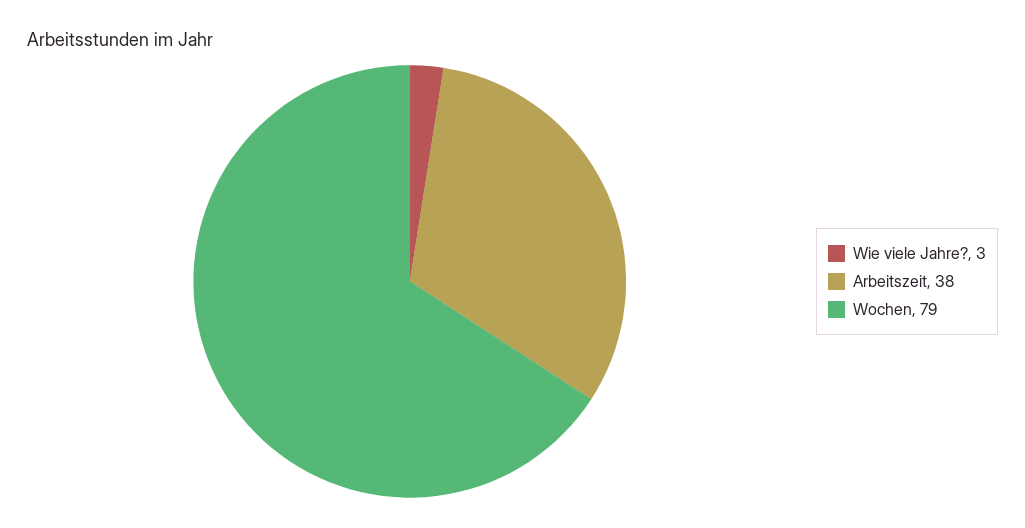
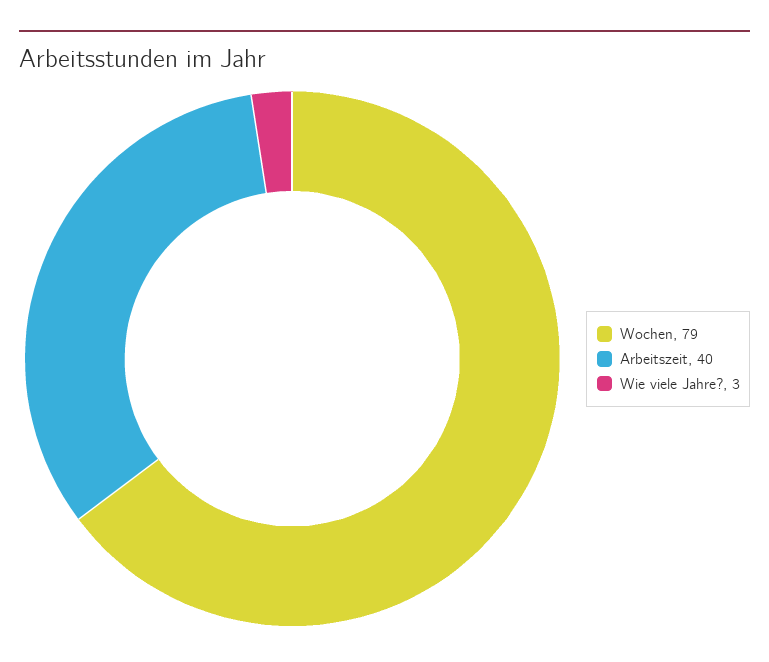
Arbeitszeit: 38 -> 40

